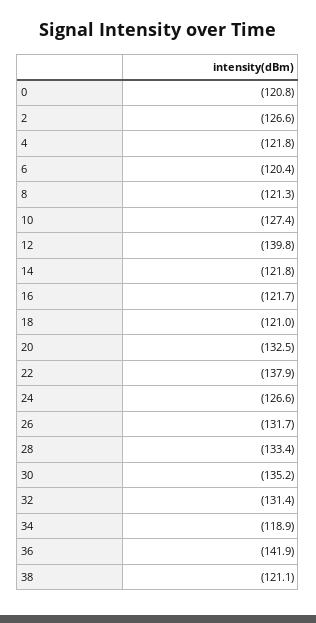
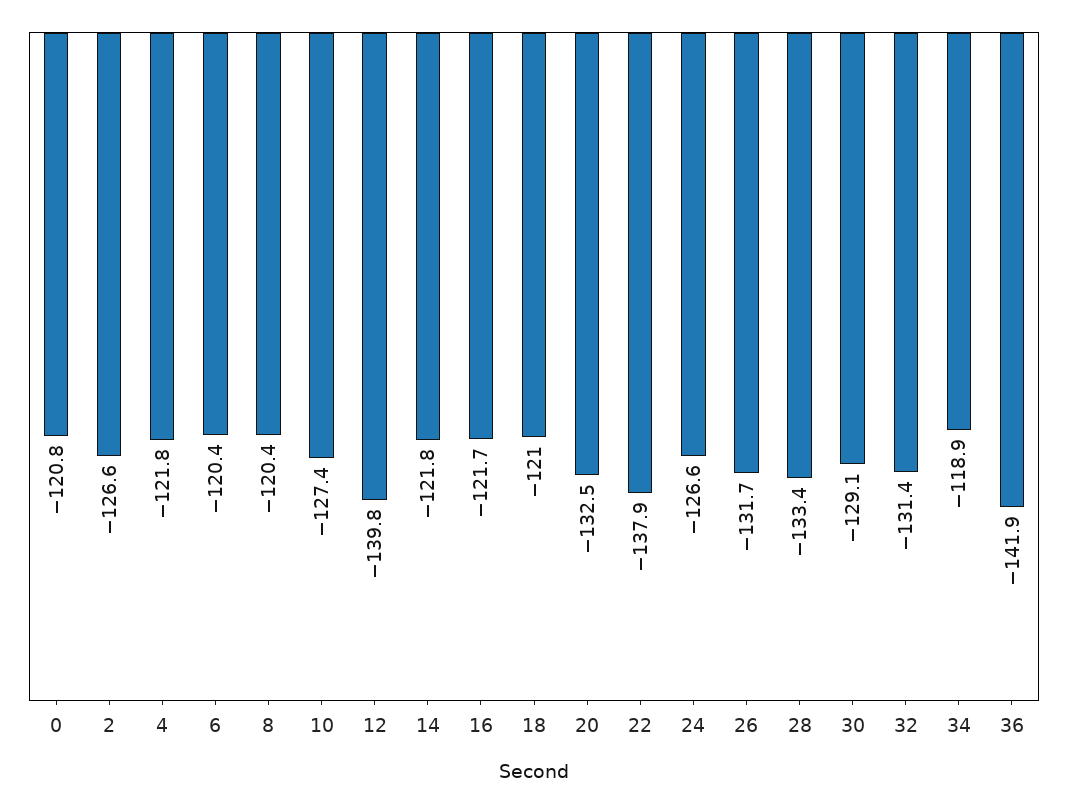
8: -121.3 -> -120.4
30: -135.2 -> -129.1
38: -121.1 -> none

